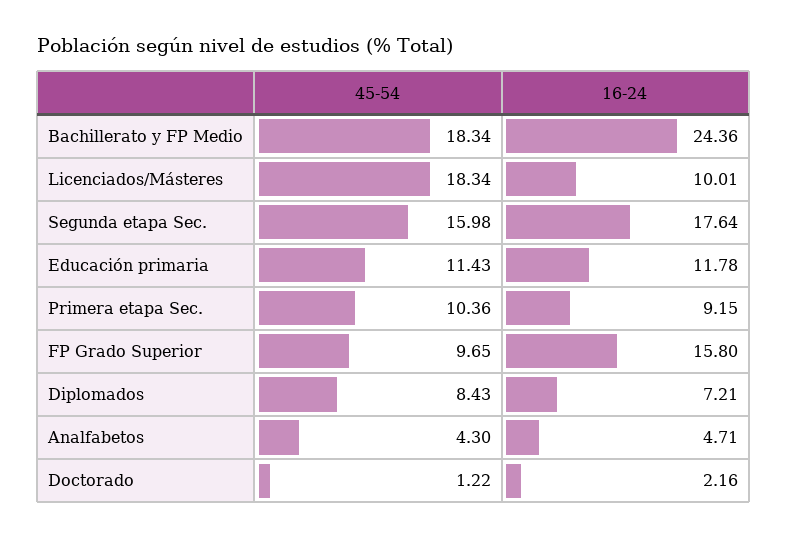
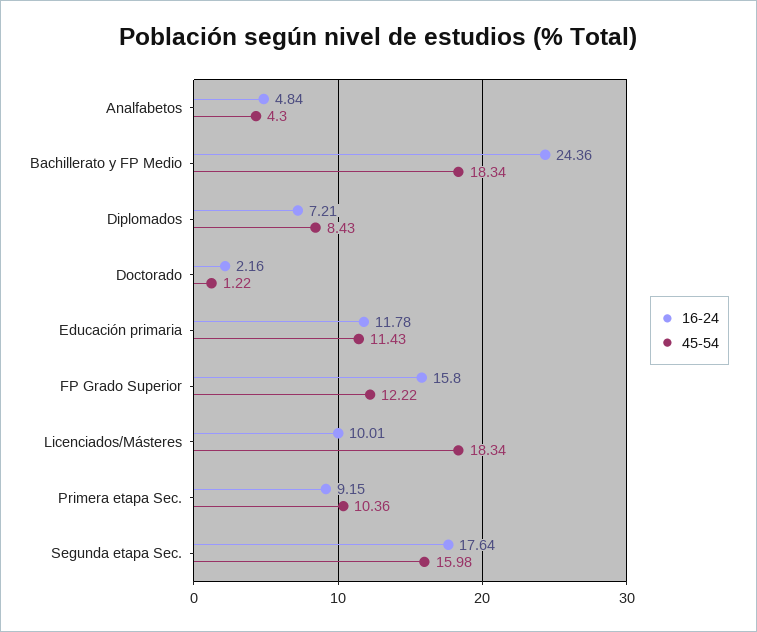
45-54, FP Grado Superior: 9.65 -> 12.22
16-24, Analfabetos: 4.71 -> 4.84

